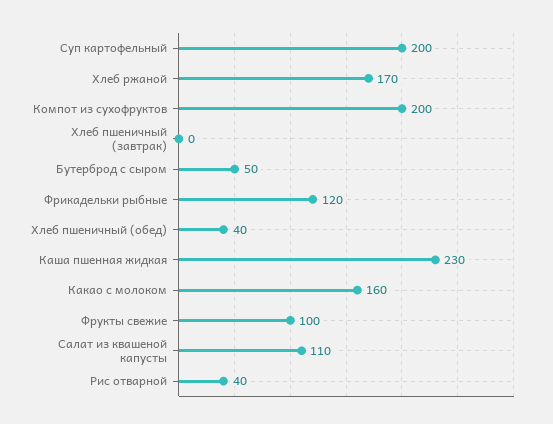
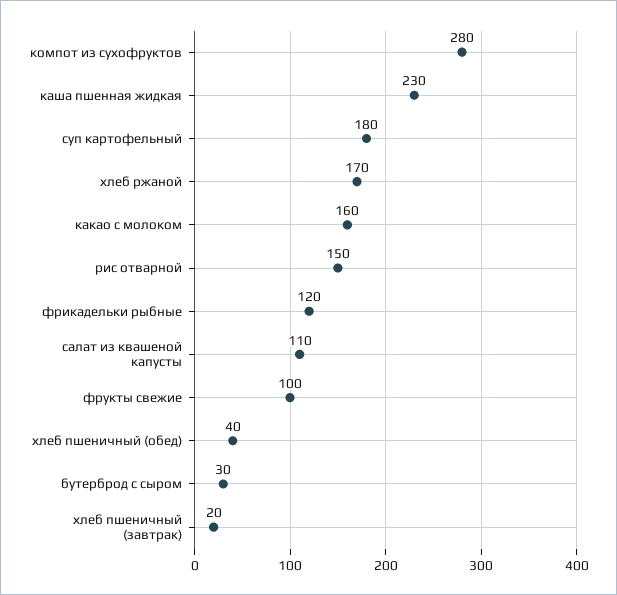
Суп картофельный: 200 -> 180
Компот из сухофруктов: 200 -> 280
Хлеб пшеничный (завтрак): 0 -> 20
Бутерброд с сыром: 50 -> 30
Рис отварной: 40 -> 150

